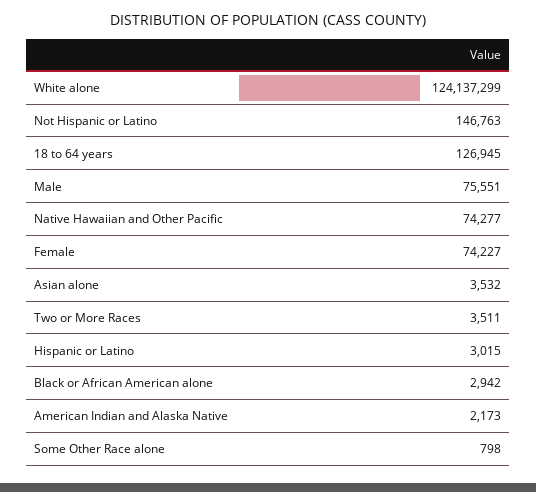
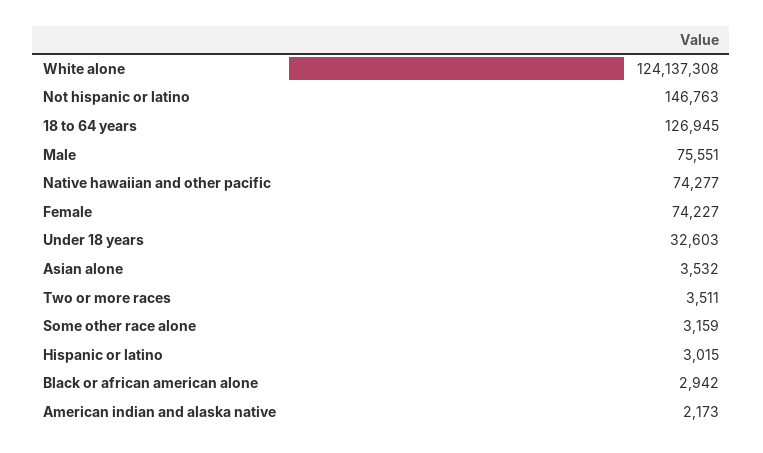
White alone: 124137299 -> 124137308
Some Other Race alone: 798 -> 3159
Under 18 years: none -> 32603

